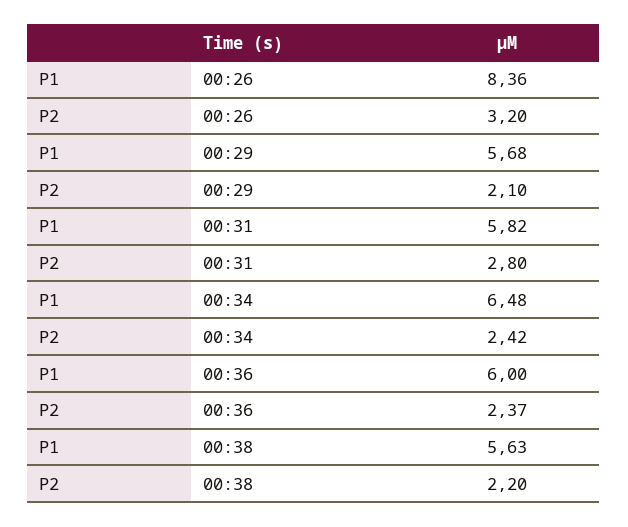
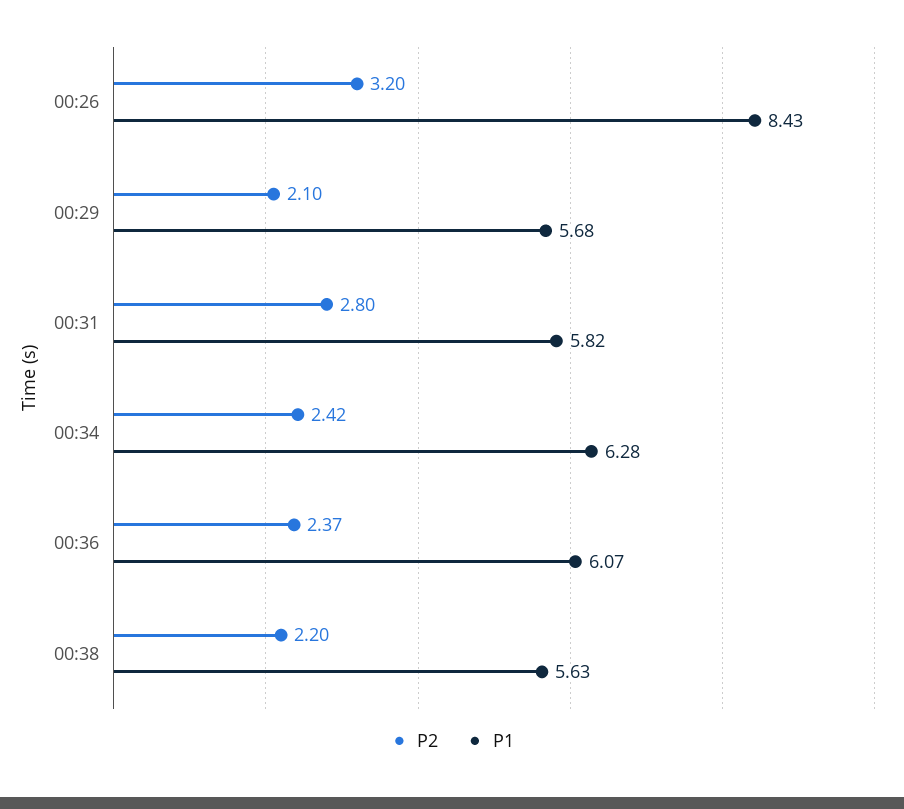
P1, 00:26: 8.36 -> 8.43
P1, 00:34: 6.48 -> 6.28
P1, 00:36: 6 -> 6.07

